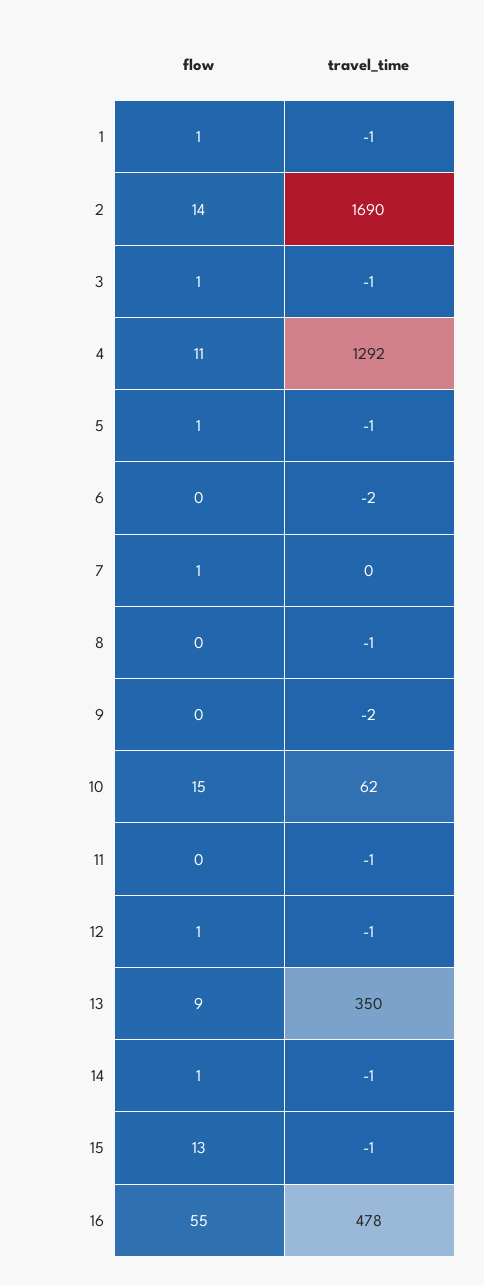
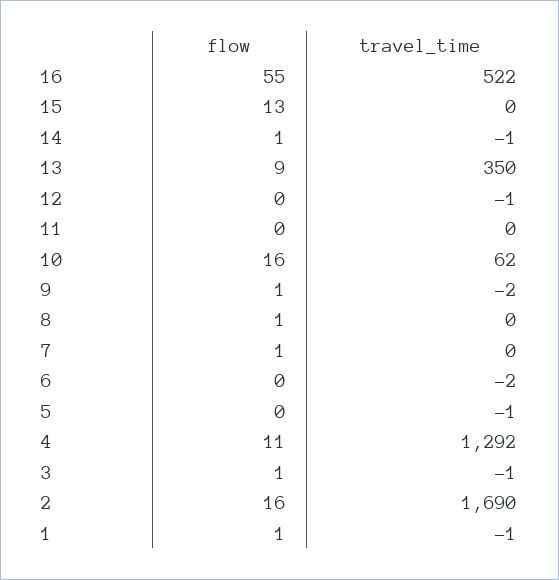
flow, 2: 14 -> 16
flow, 5: 1 -> 0
flow, 8: 0 -> 1
travel_time, 8: -1 -> 0
flow, 9: 0 -> 1
flow, 10: 15 -> 16
travel_time, 11: -1 -> 0
flow, 12: 1 -> 0
travel_time, 15: -1 -> 0
travel_time, 16: 478 -> 522

